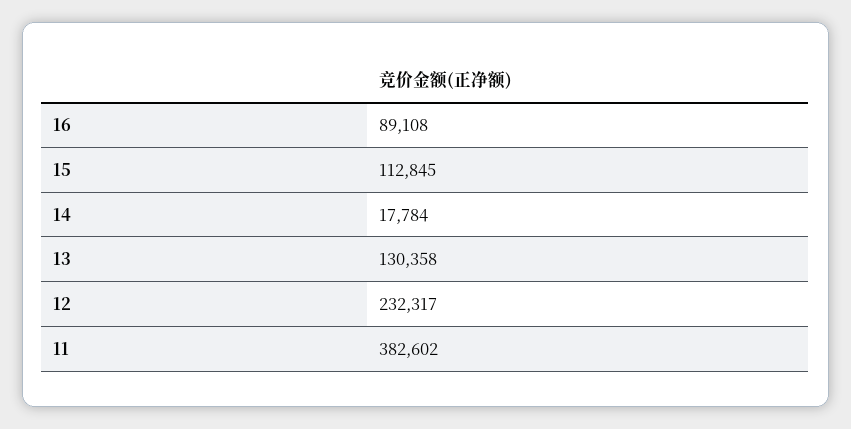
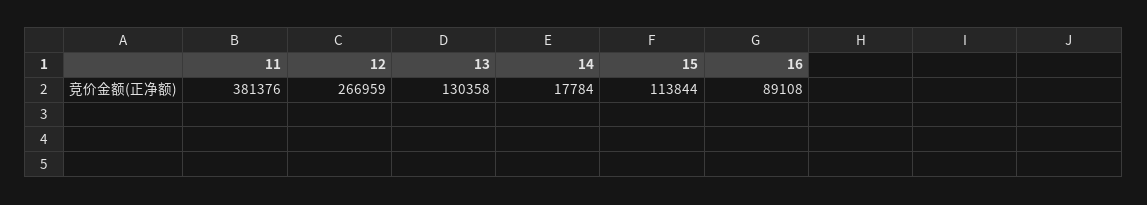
15: 112845 -> 113844
12: 232317 -> 266959
11: 382602 -> 381376

